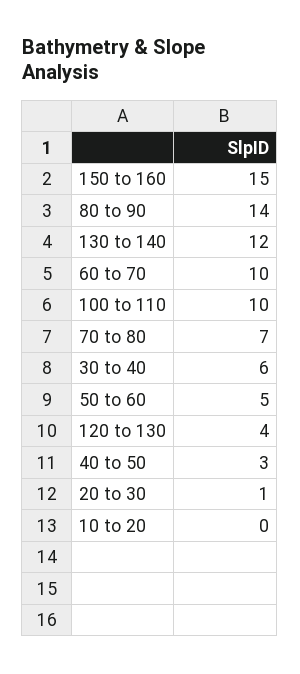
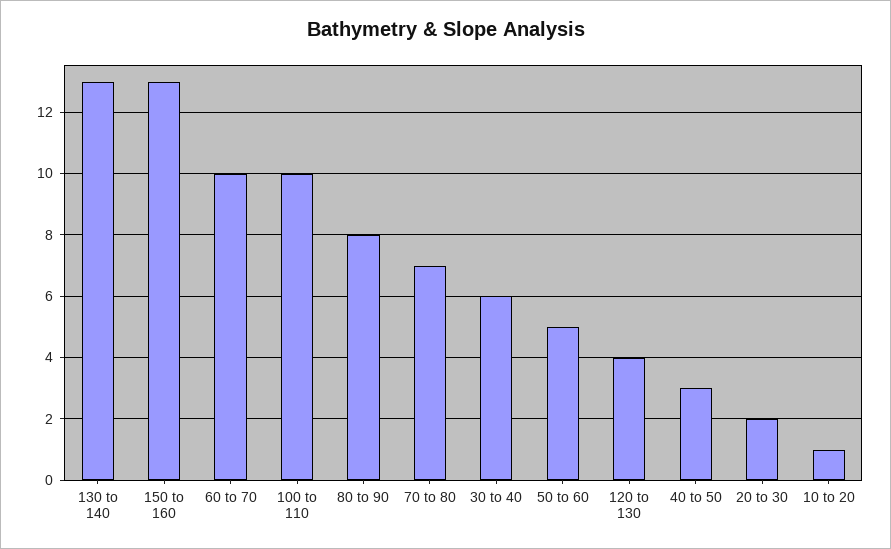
150 to 160: 15 -> 13
80 to 90: 14 -> 8
130 to 140: 12 -> 13
20 to 30: 1 -> 2
10 to 20: 0 -> 1

